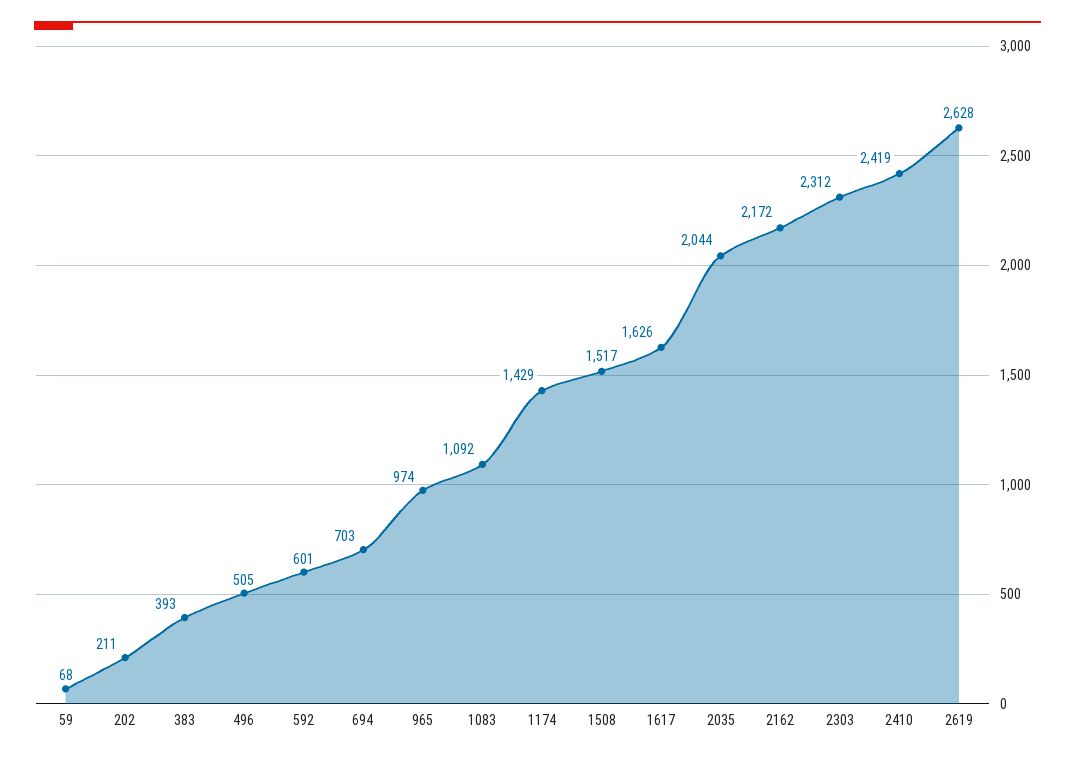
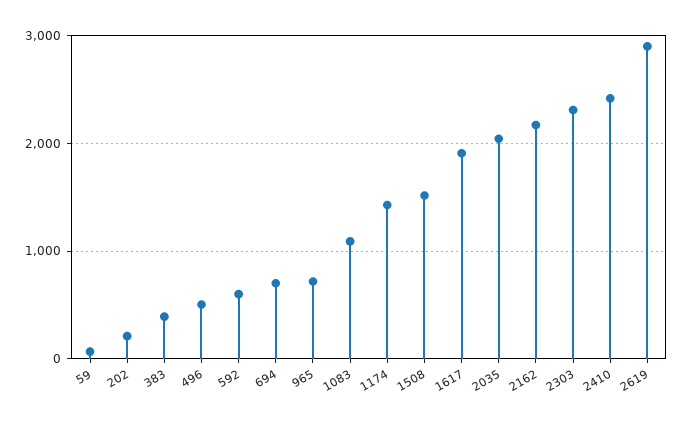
965: 974 -> 700
1617: 1626 -> 1900
2619: 2628 -> 2900

